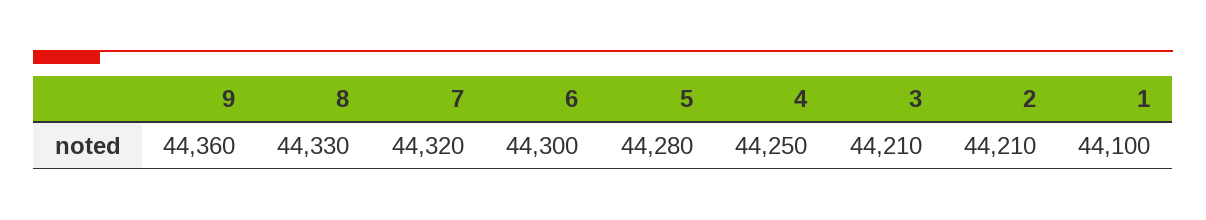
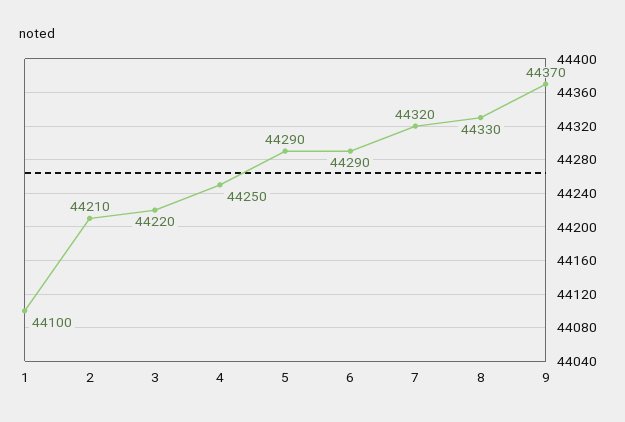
9: 44360 -> 44370
6: 44300 -> 44290
5: 44280 -> 44290
3: 44210 -> 44220

